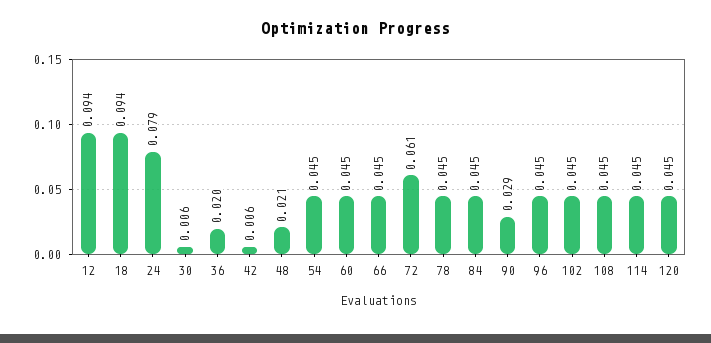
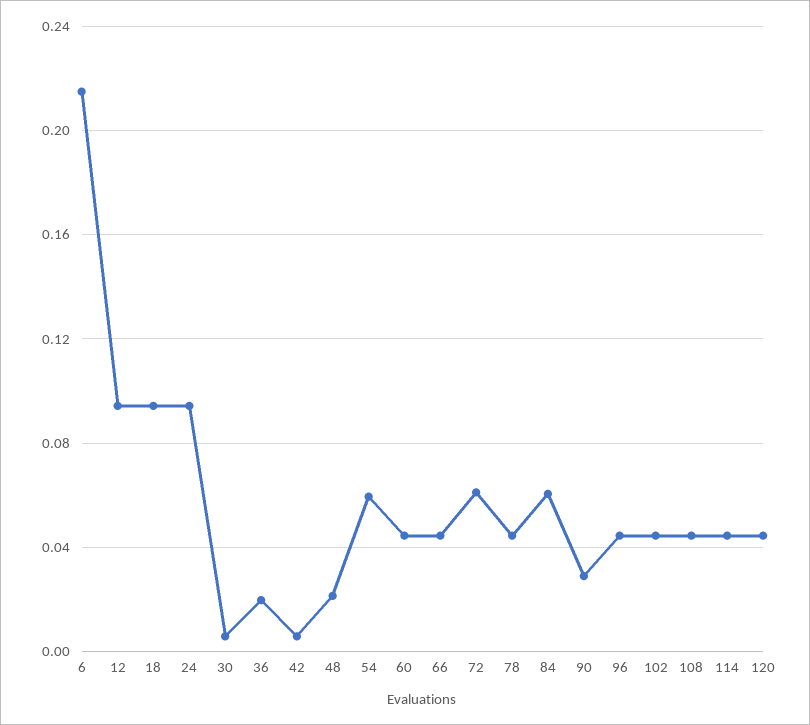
24: 0.079 -> 0.095
54: 0.045 -> 0.06
84: 0.045 -> 0.06
6: none -> 0.215

